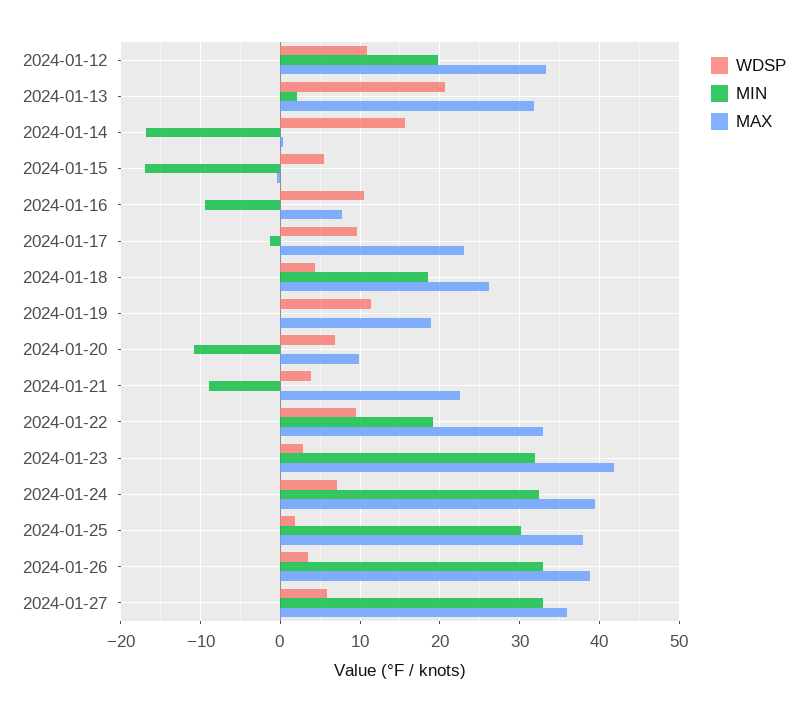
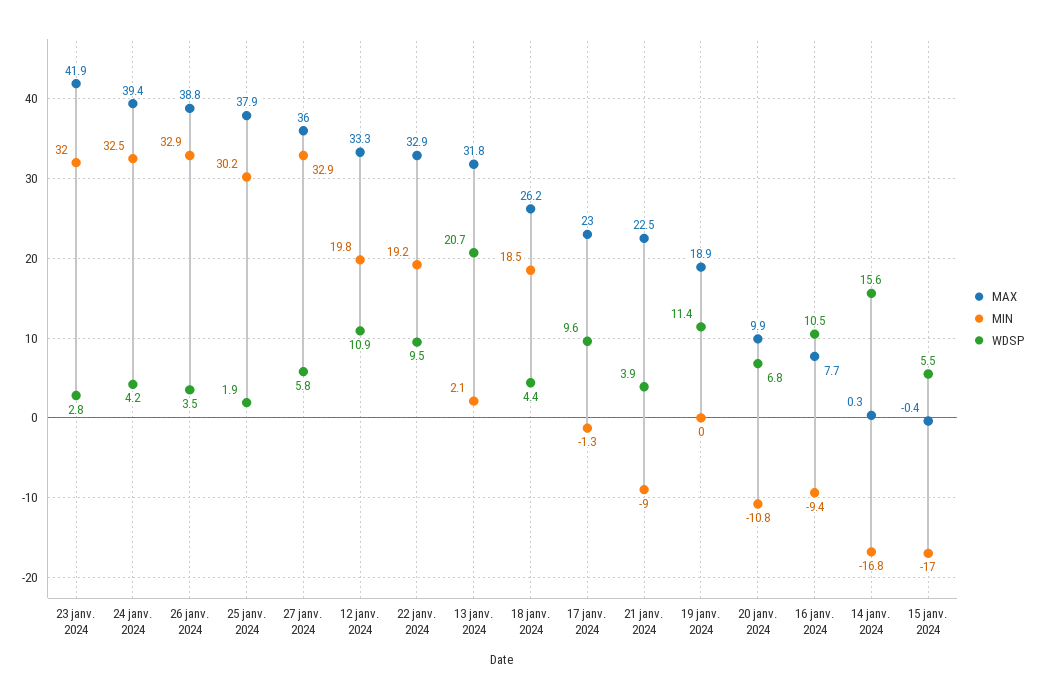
WDSP, 2024-01-24: 7 -> 4.2

